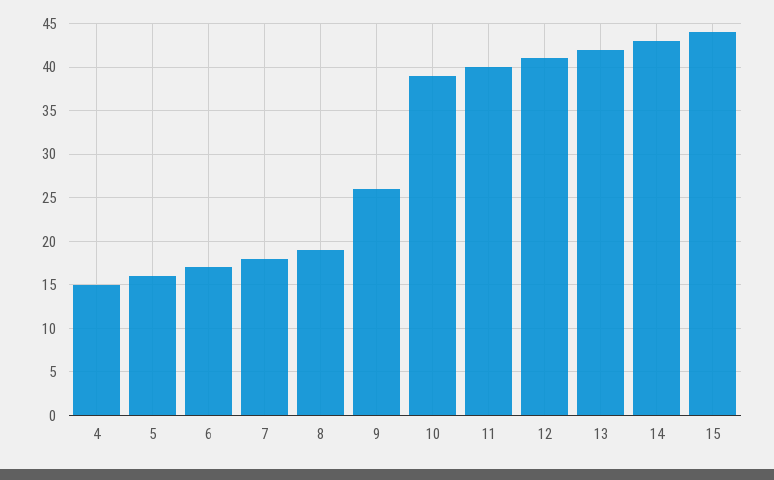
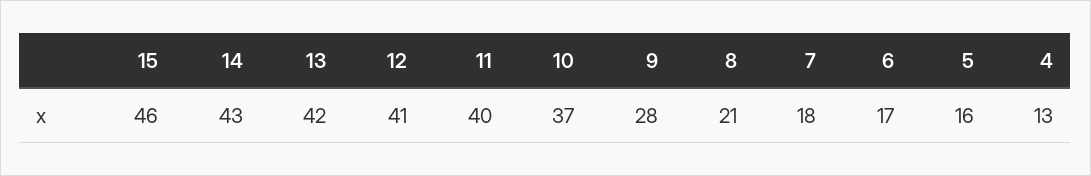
4: 15 -> 13
8: 19 -> 21
9: 26 -> 28
10: 39 -> 37
15: 44 -> 46

